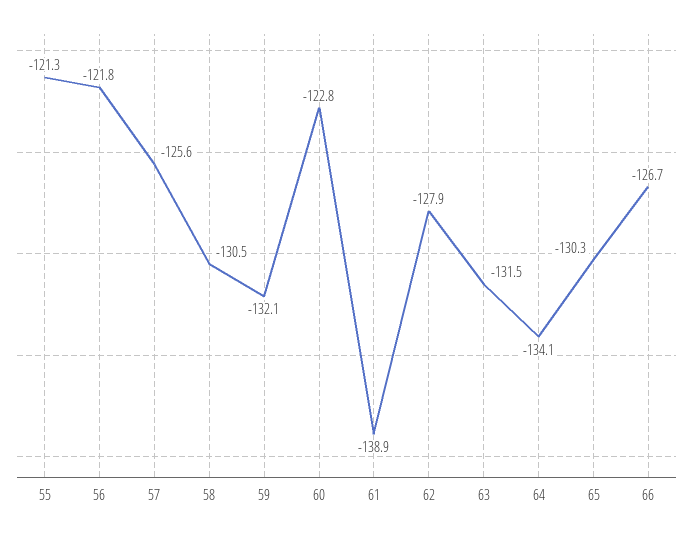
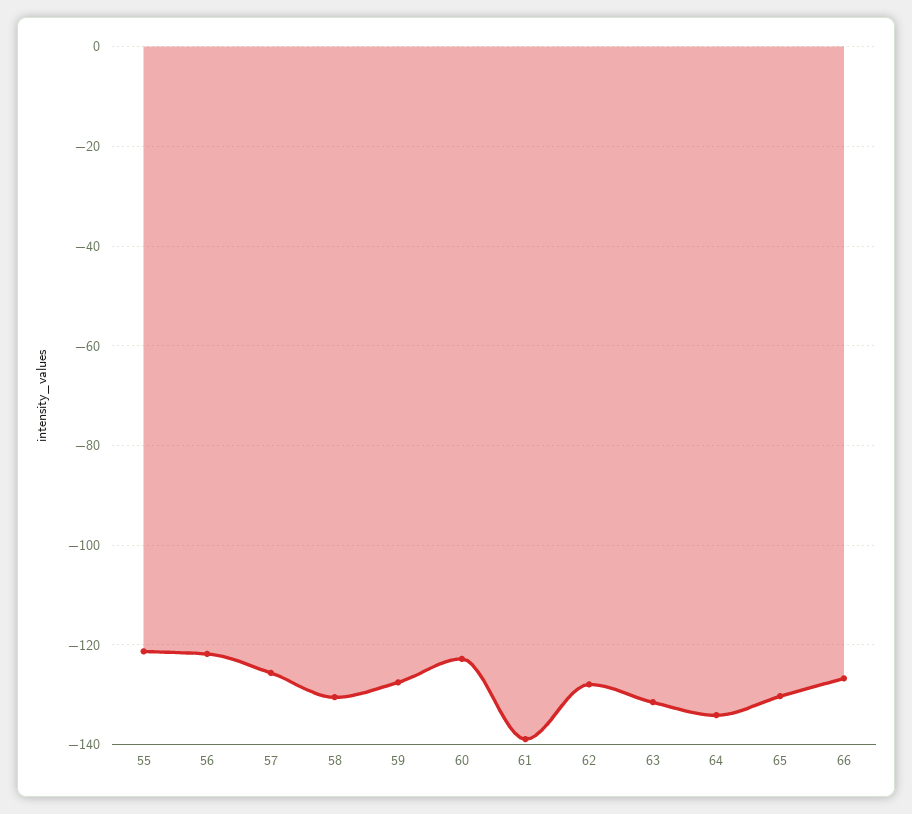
59: -132.1 -> -128

